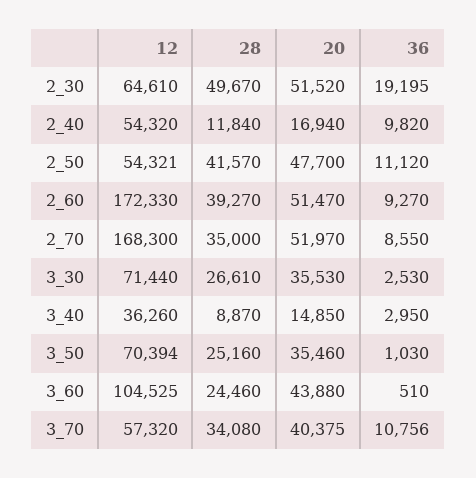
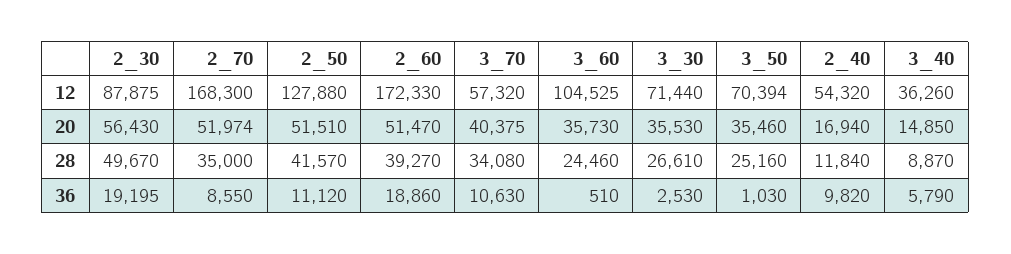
12, 2_30: 64610 -> 87875
20, 2_30: 51520 -> 56430
12, 2_50: 54321 -> 127880
20, 2_50: 47700 -> 51510
36, 2_60: 9270 -> 18860
20, 2_70: 51970 -> 51974
36, 3_40: 2950 -> 5790
20, 3_60: 43880 -> 35730
36, 3_70: 10756 -> 10630

